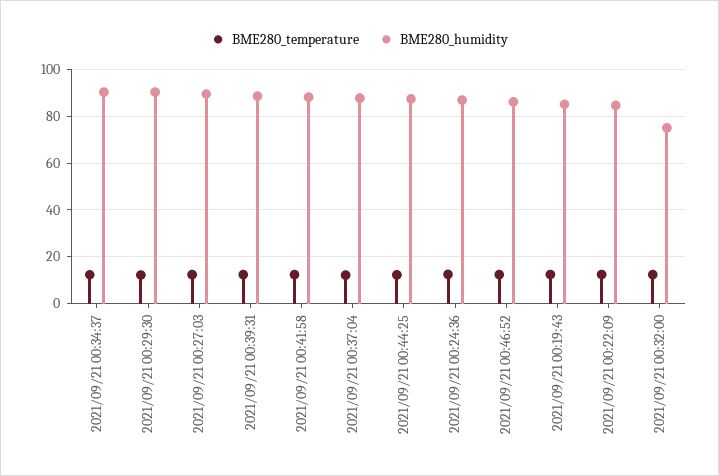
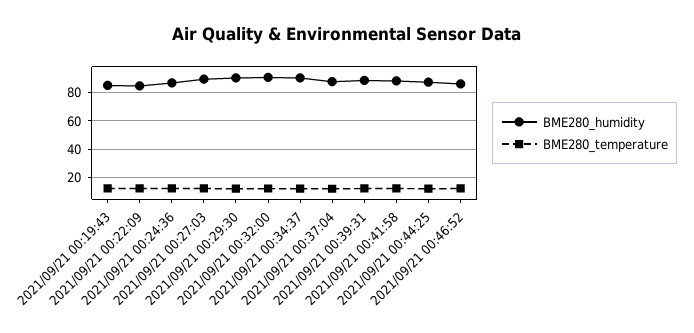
BME280_humidity, 2021/09/21 00:32:00: 75 -> 90

